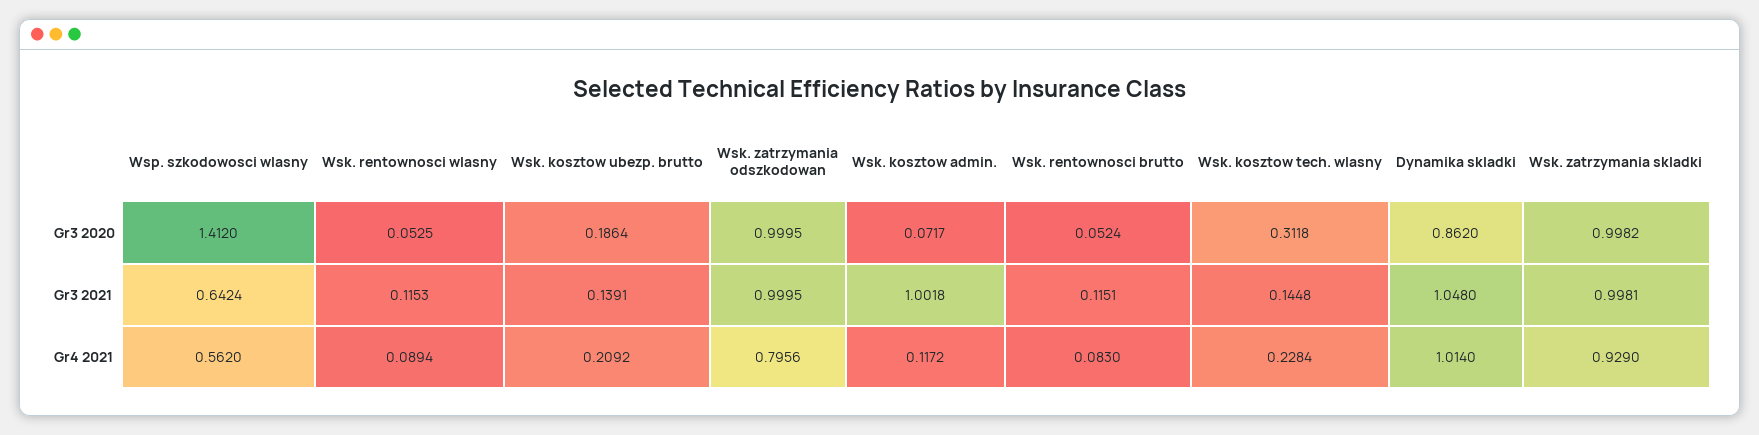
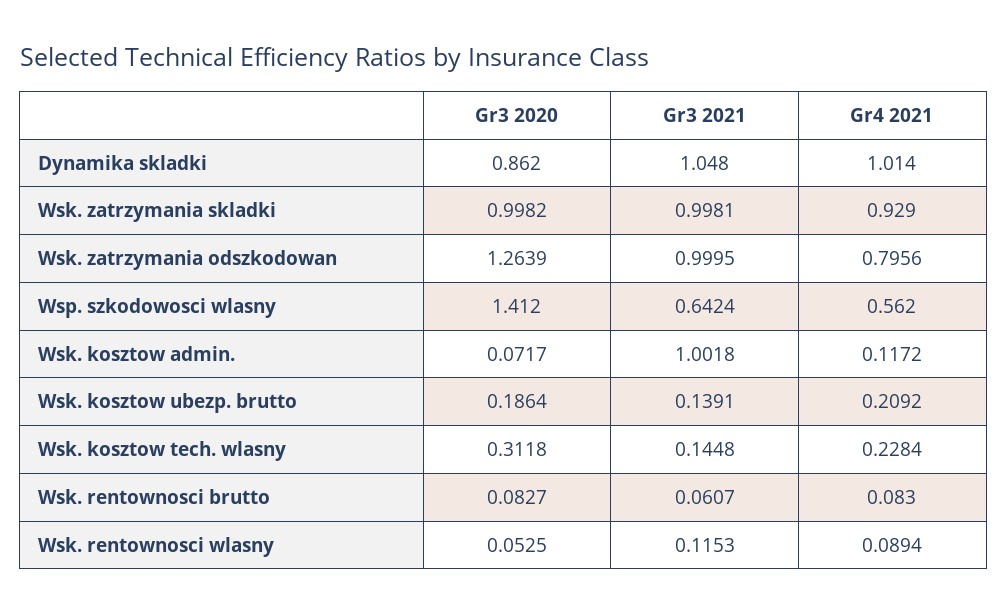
Wsk. zatrzymania odszkodowan, Gr3 2020: 0.9995 -> 1.2639
Wsk. rentownosci brutto, Gr3 2020: 0.0524 -> 0.0827
Wsk. rentownosci brutto, Gr3 2021: 0.1151 -> 0.0607

